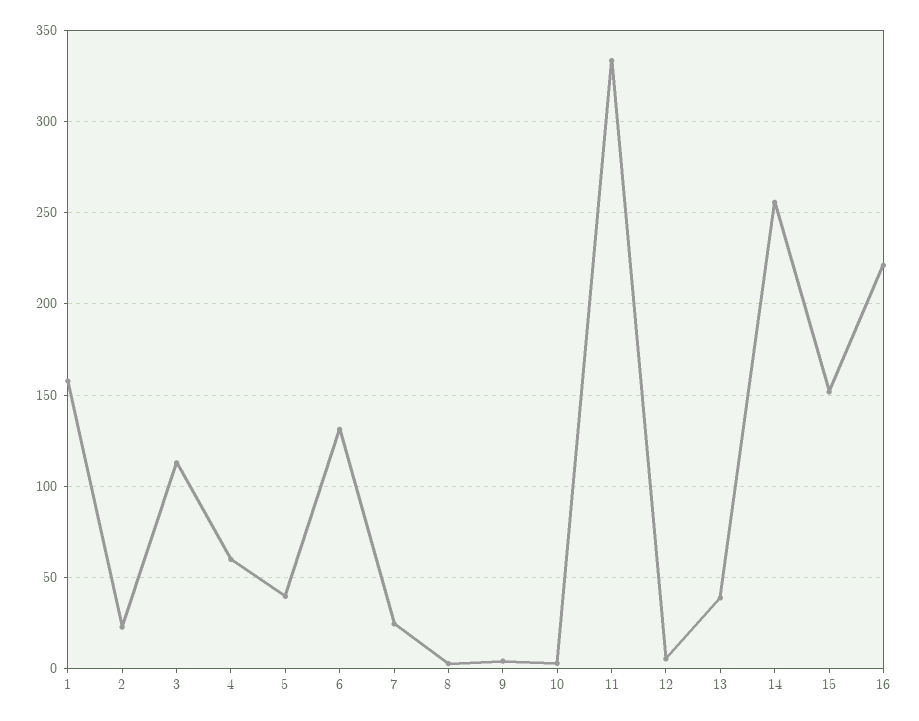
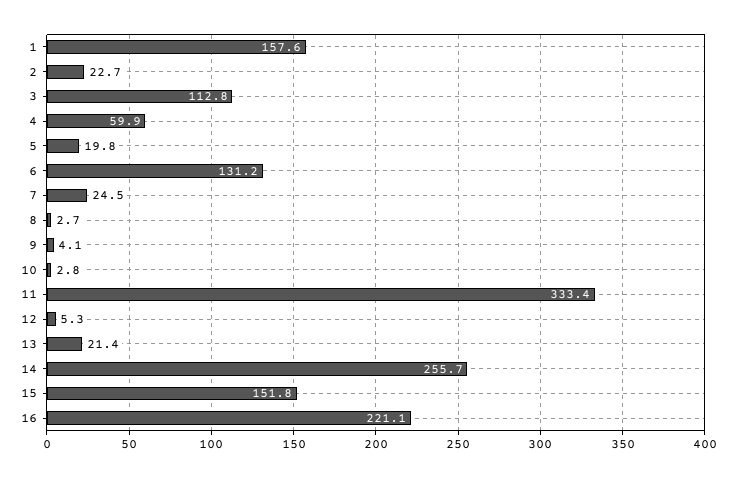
5: 40 -> 19.8
13: 40 -> 21.4

